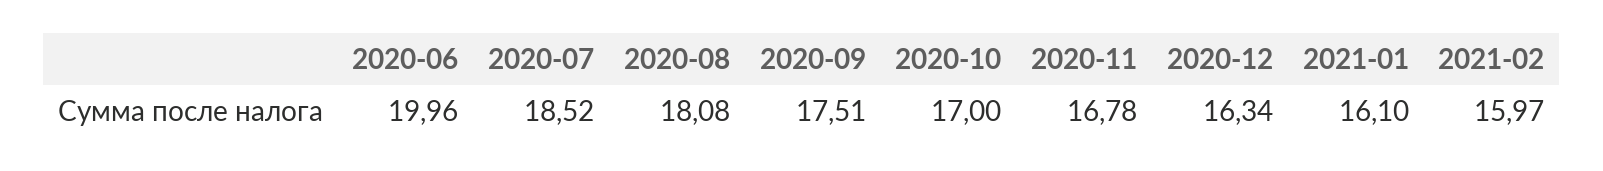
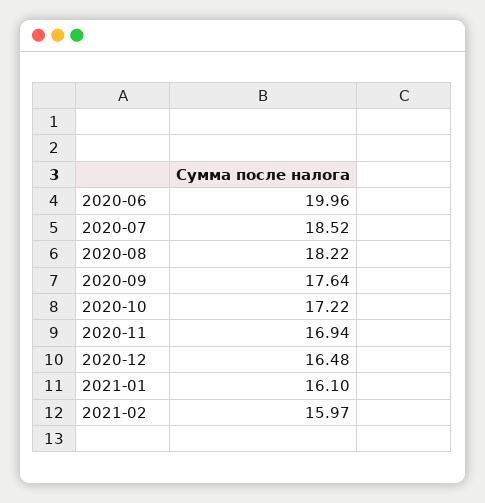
2020-08: 18.08 -> 18.22
2020-09: 17.51 -> 17.64
2020-10: 17 -> 17.22
2020-11: 16.78 -> 16.94
2020-12: 16.34 -> 16.48

